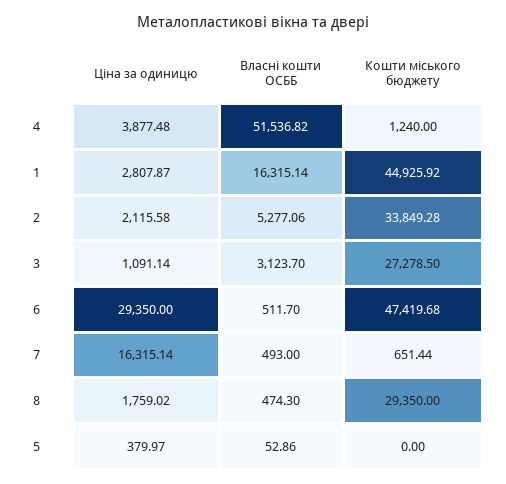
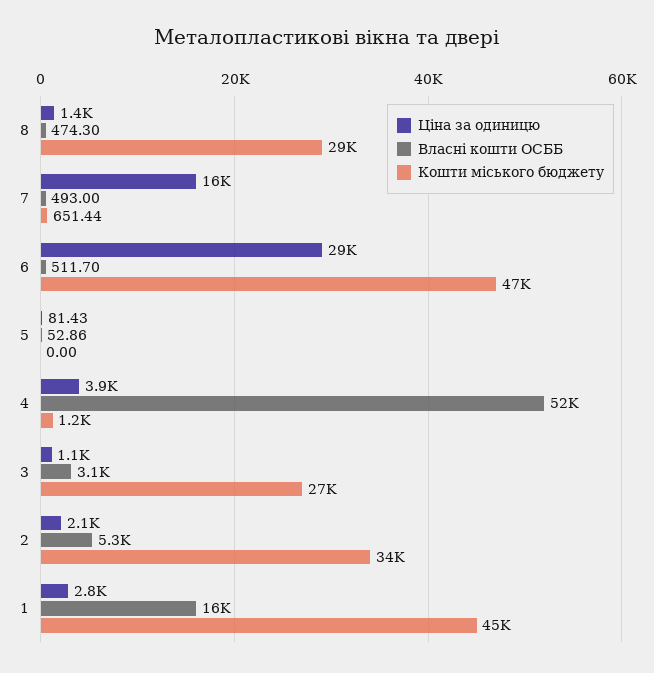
Ціна за одиницю, 8: 1759.02 -> 1400
Ціна за одиницю, 5: 379.97 -> 81.43

